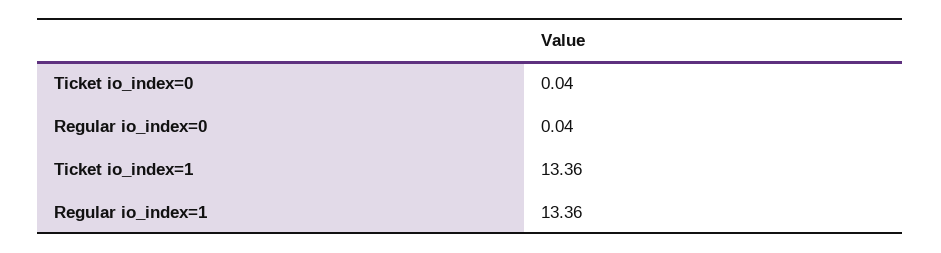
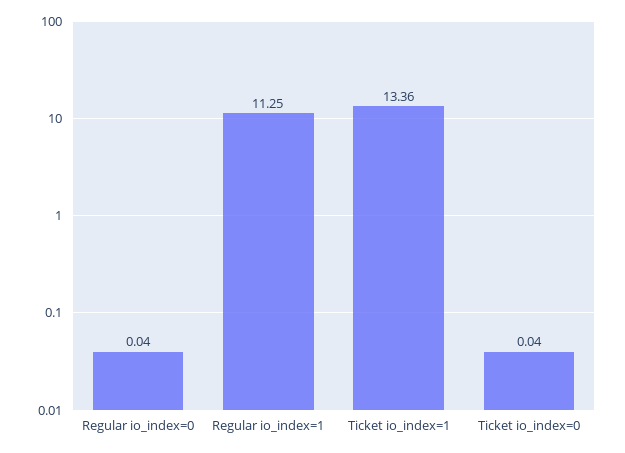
Regular io_index=1: 13.36 -> 11.25

